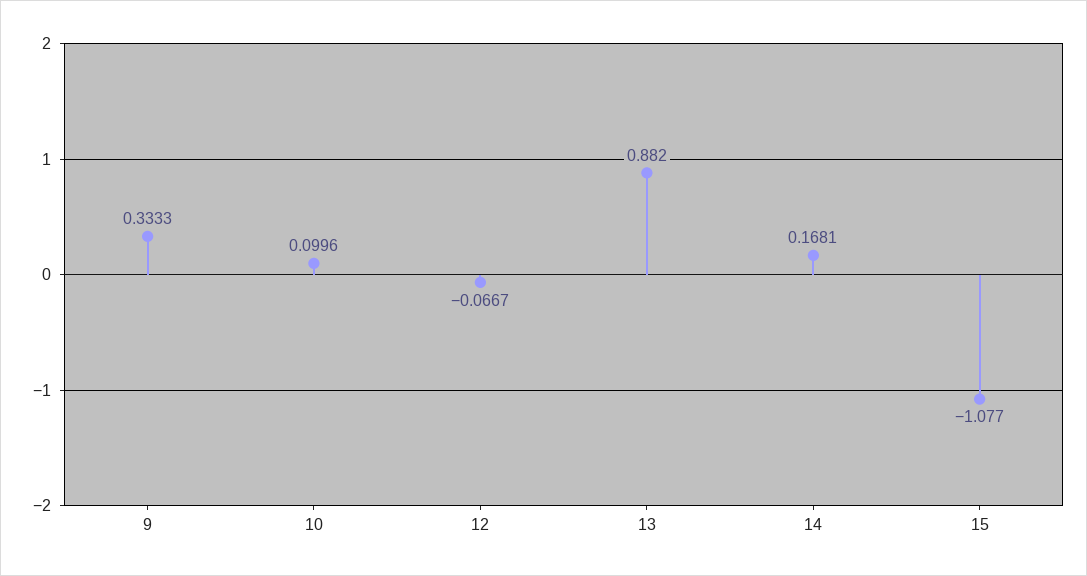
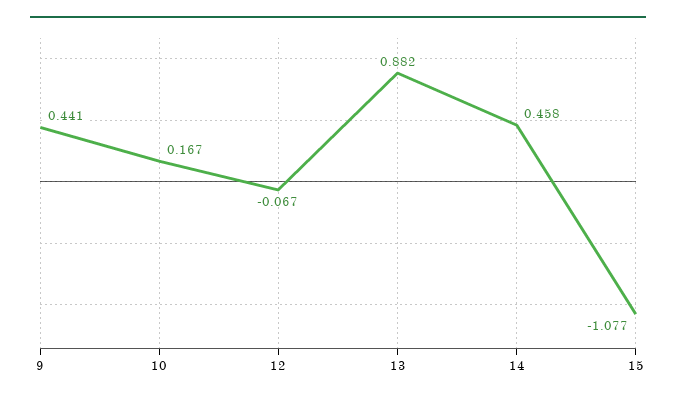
9: 0.3333 -> 0.441
10: 0.0996 -> 0.167
14: 0.1681 -> 0.458

